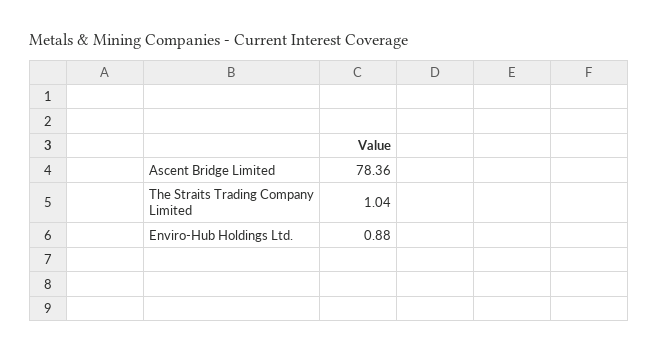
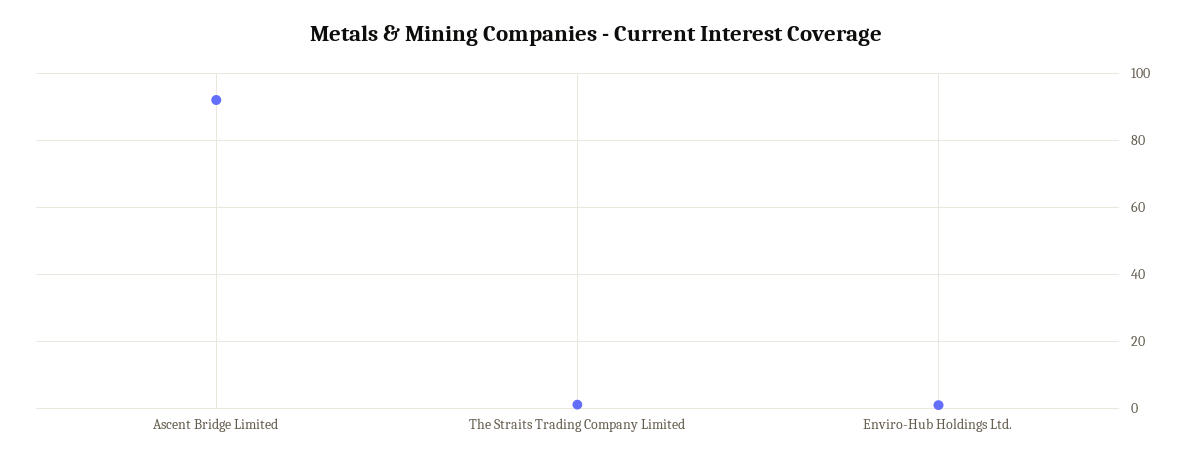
Ascent Bridge Limited: 78.36 -> 92

